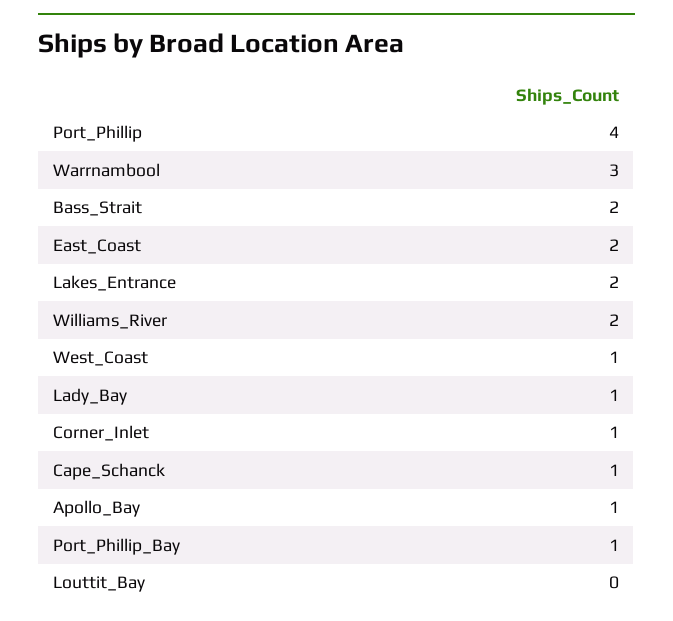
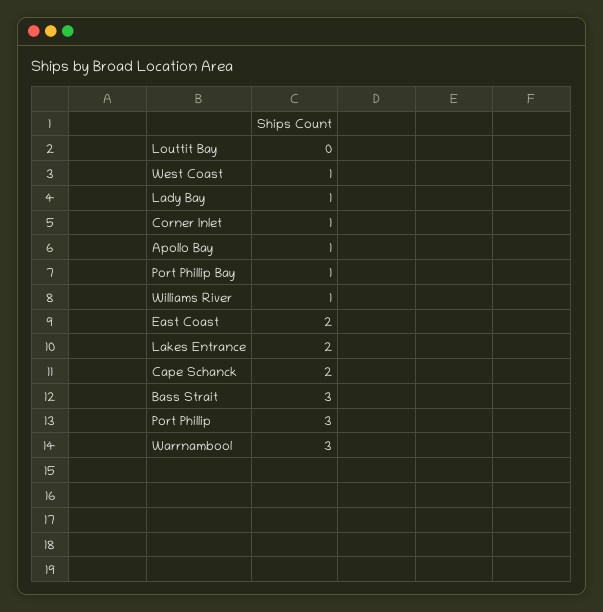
Port_Phillip: 4 -> 3
Bass_Strait: 2 -> 3
Williams_River: 2 -> 1
Cape_Schanck: 1 -> 2

